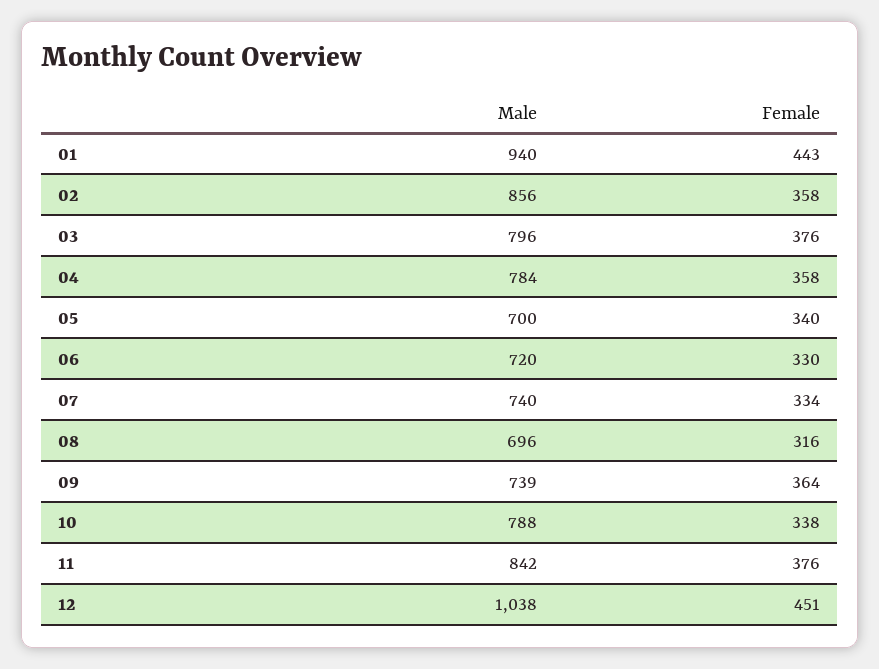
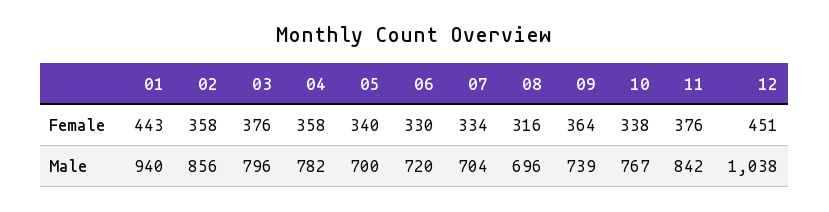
Male, 04: 784 -> 782
Male, 07: 740 -> 704
Male, 10: 788 -> 767

